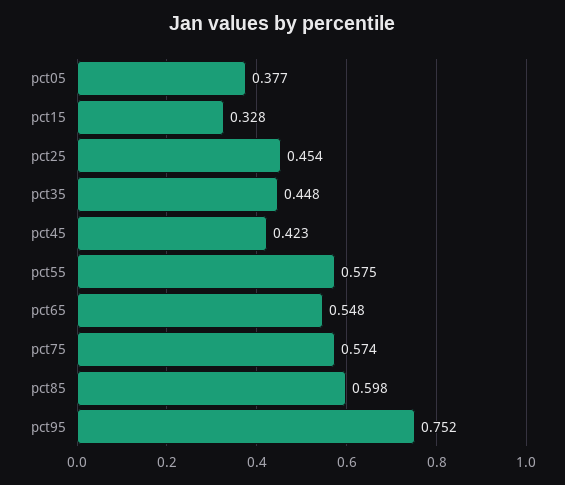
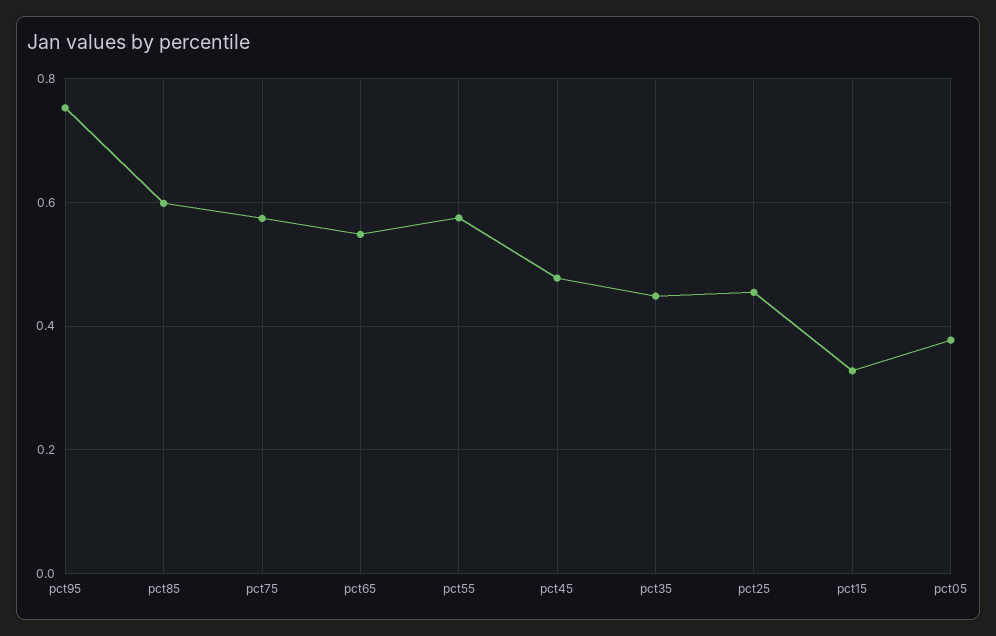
pct45: 0.423 -> 0.48

